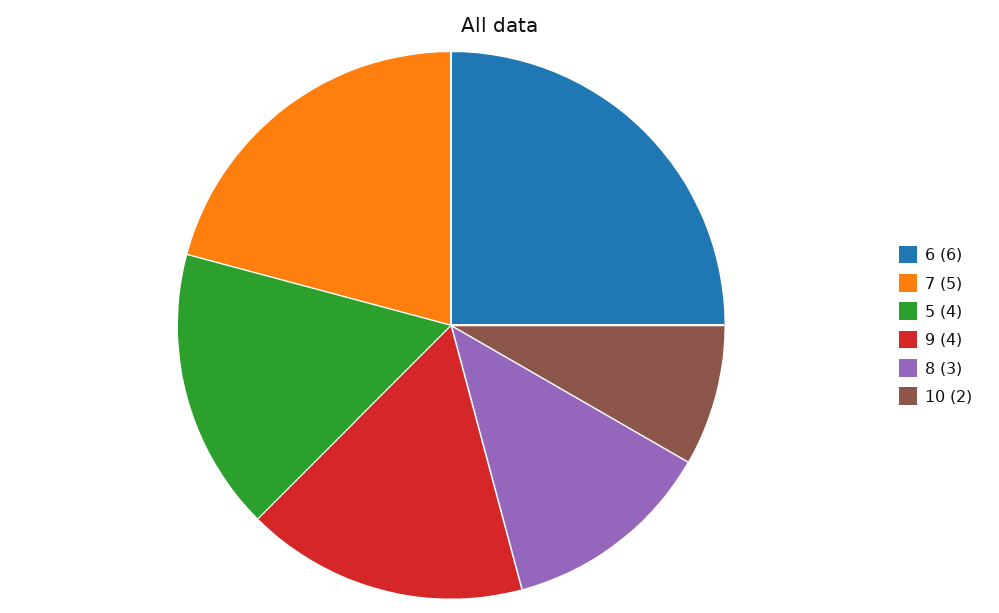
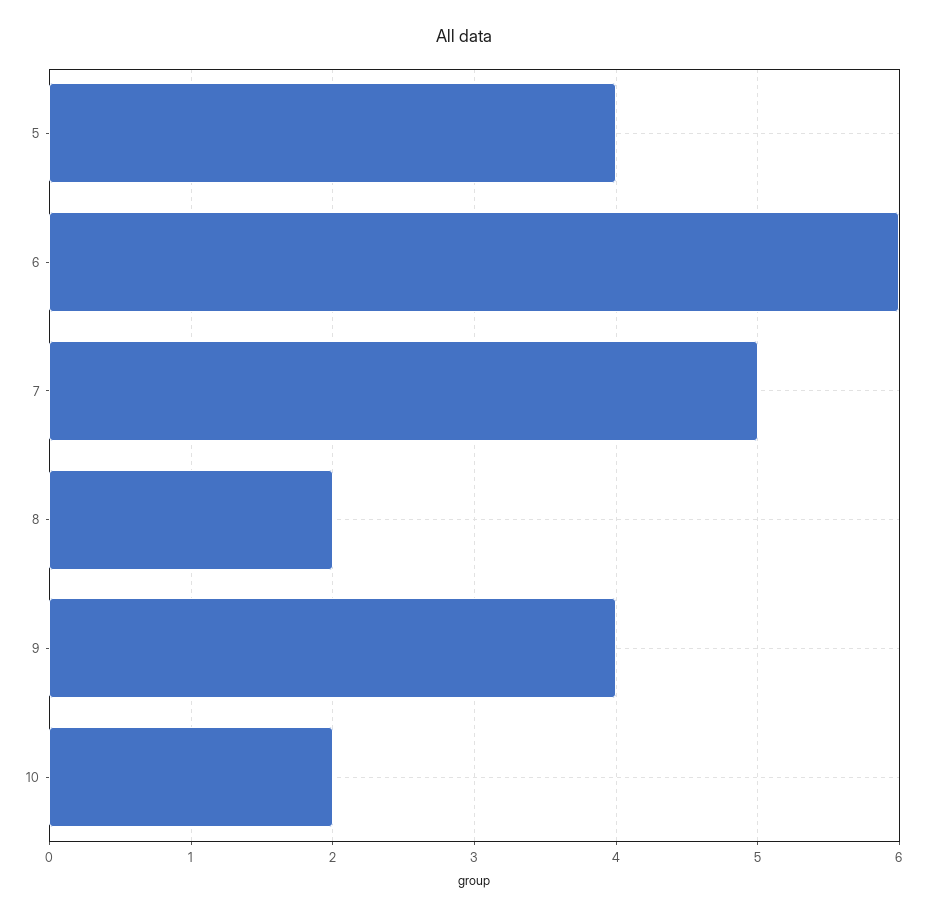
8: 3 -> 2

